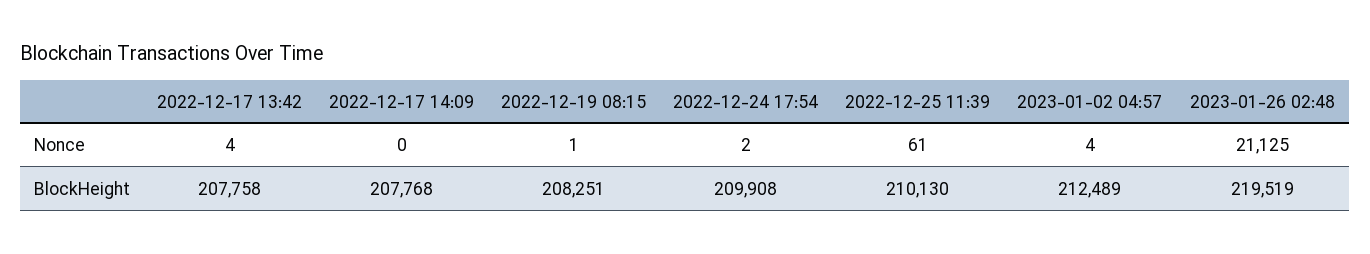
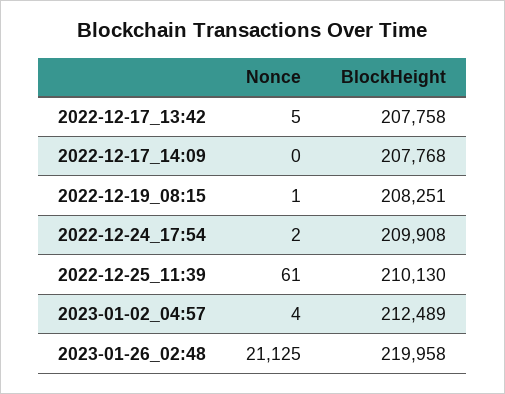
2022-12-17 13:42, Nonce: 4 -> 5
2023-01-26 02:48, BlockHeight: 219519 -> 219958

